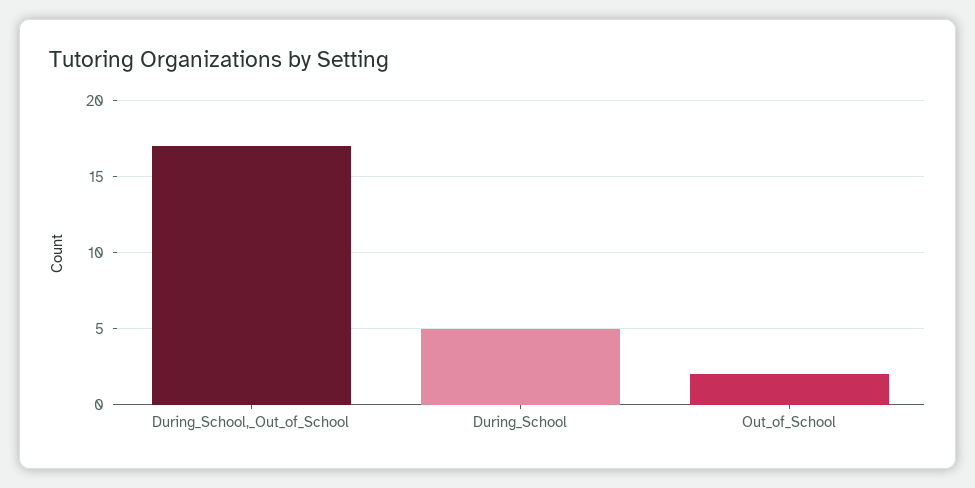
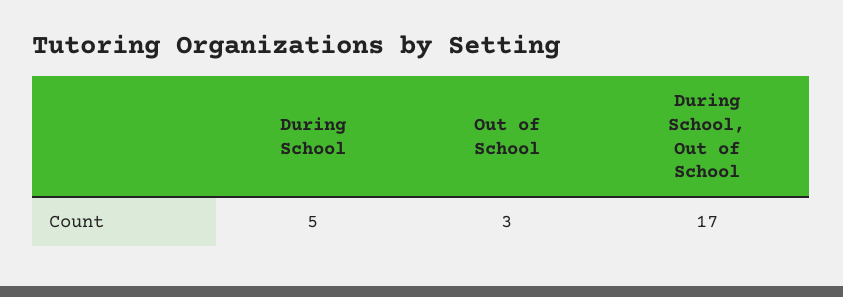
Out_of_School: 2 -> 3

